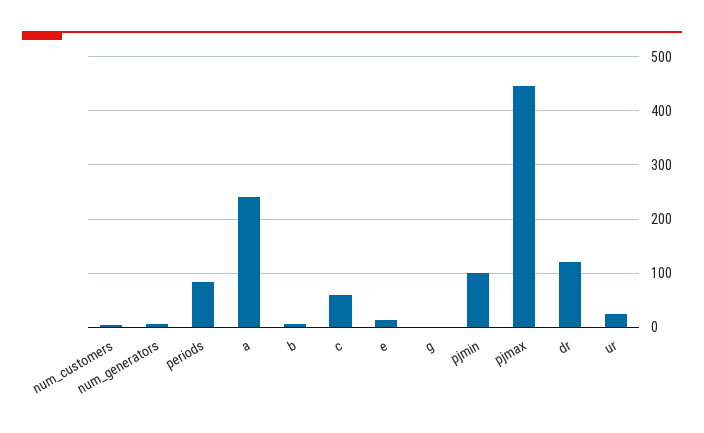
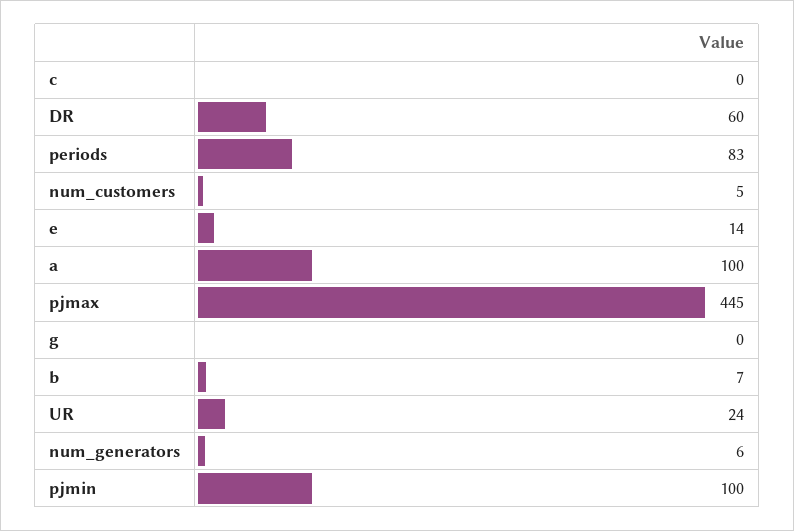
a: 240 -> 100
c: 60 -> 0
dr: 120 -> 60

